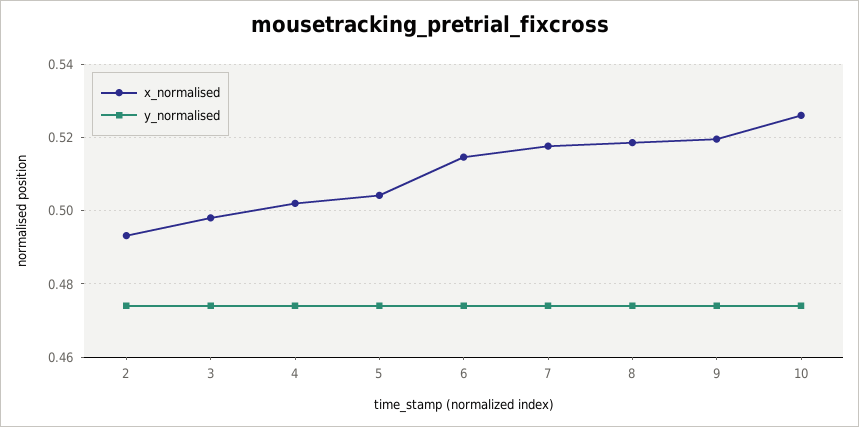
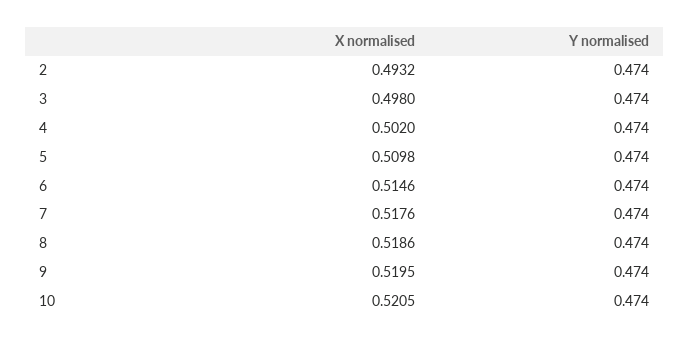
x_normalised, 5: 0.504 -> 0.5098
x_normalised, 10: 0.526 -> 0.5205

